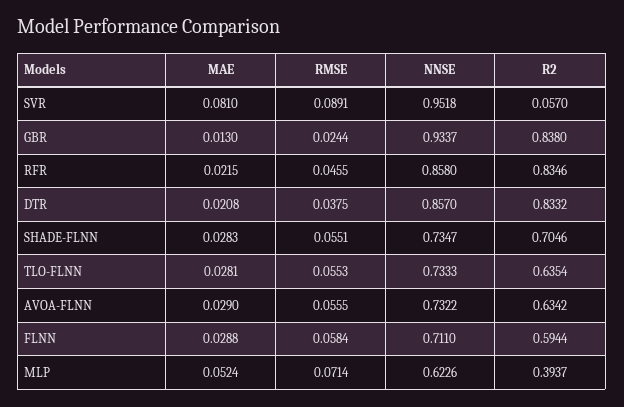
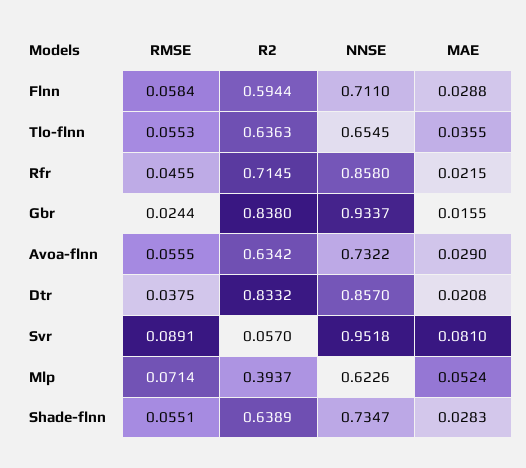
MAE, GBR: 0.013 -> 0.0155
R2, RFR: 0.8346 -> 0.7145
R2, SHADE-FLNN: 0.7046 -> 0.6389
MAE, TLO-FLNN: 0.0281 -> 0.0355
NNSE, TLO-FLNN: 0.7333 -> 0.6545
R2, TLO-FLNN: 0.6354 -> 0.6363

